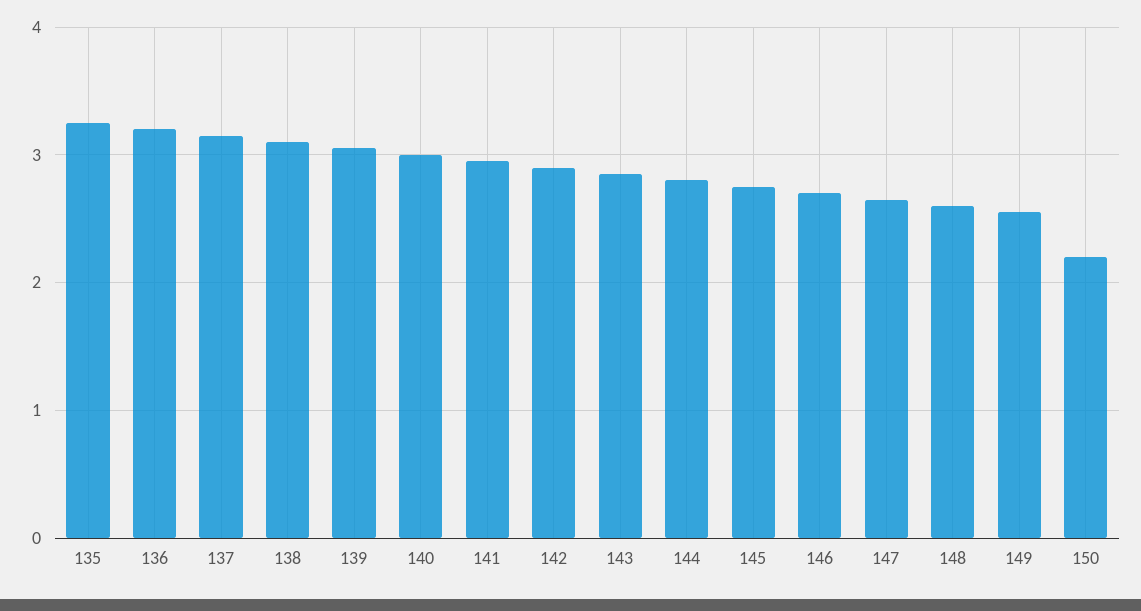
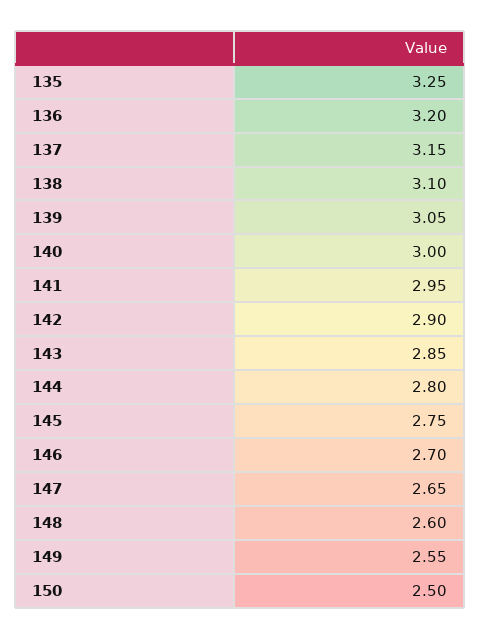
150: 2.2 -> 2.5

